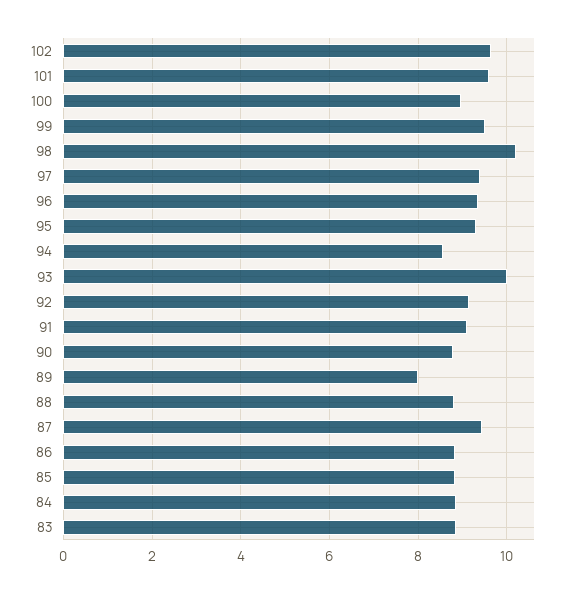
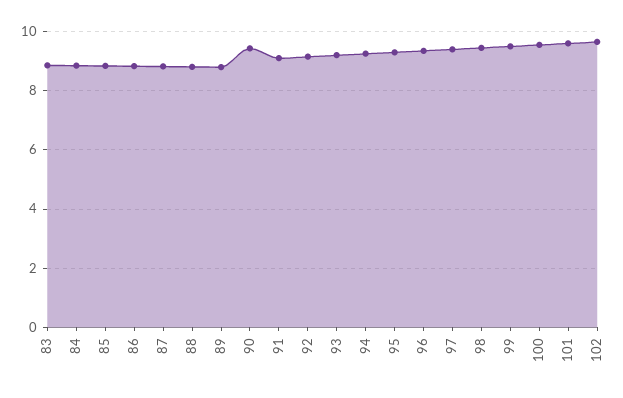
100: 9 -> 9.5
98: 10.2 -> 9.5
94: 8.6 -> 9.25
93: 10 -> 9.25
90: 8.8 -> 9.5
89: 8 -> 8.75
87: 9.4 -> 8.75

